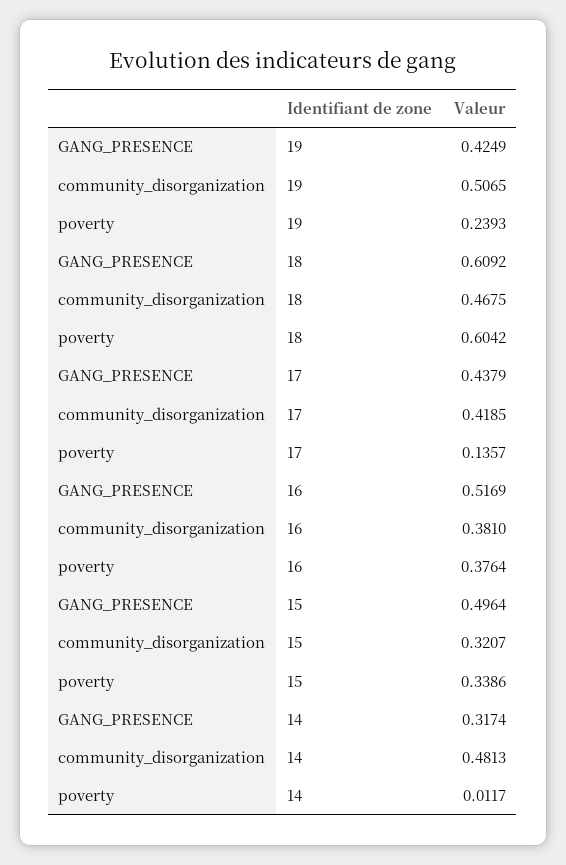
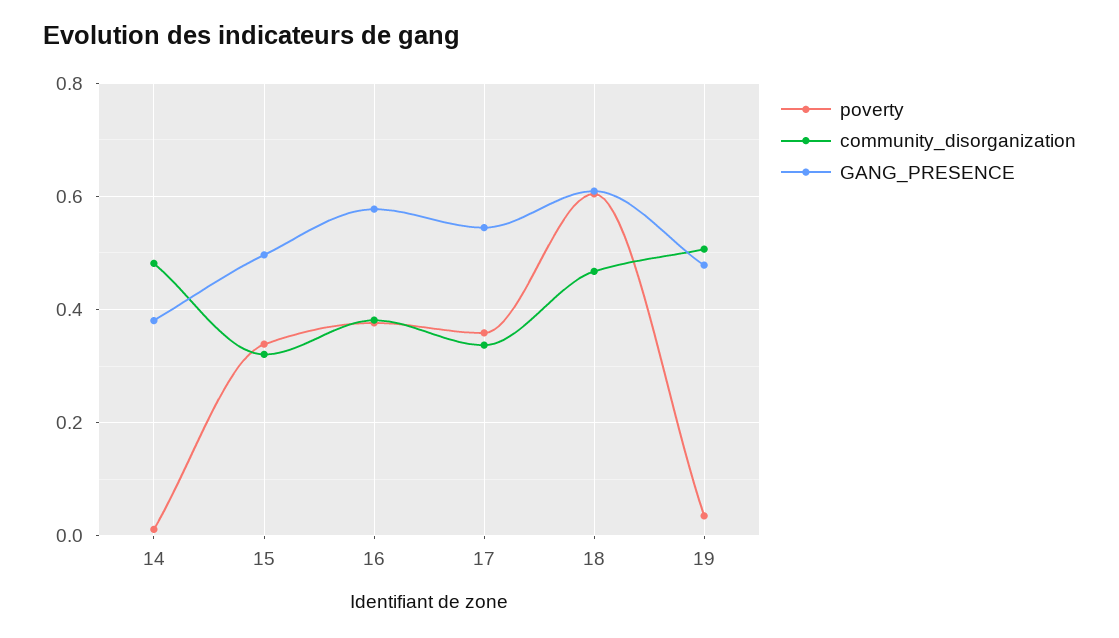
GANG_PRESENCE, 19: 0.4249 -> 0.48
poverty, 19: 0.2393 -> 0.04
GANG_PRESENCE, 17: 0.4379 -> 0.54
community_disorganization, 17: 0.4185 -> 0.34
poverty, 17: 0.1357 -> 0.36
GANG_PRESENCE, 16: 0.5169 -> 0.58
GANG_PRESENCE, 14: 0.3174 -> 0.38

